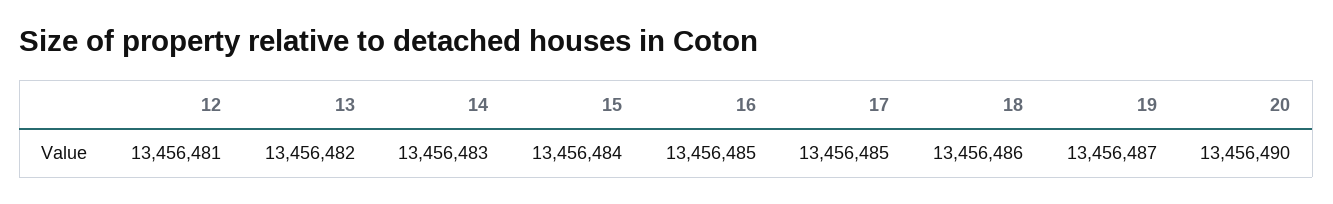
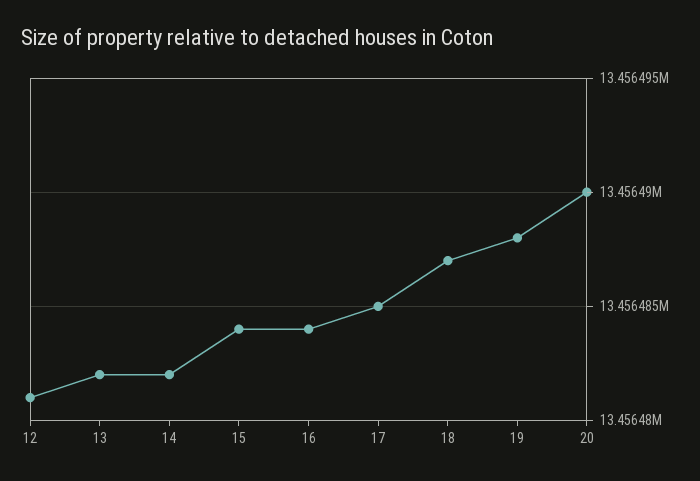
14: 13456483 -> 13456482
16: 13456485 -> 13456484
18: 13456486 -> 13456487
19: 13456487 -> 13456488

